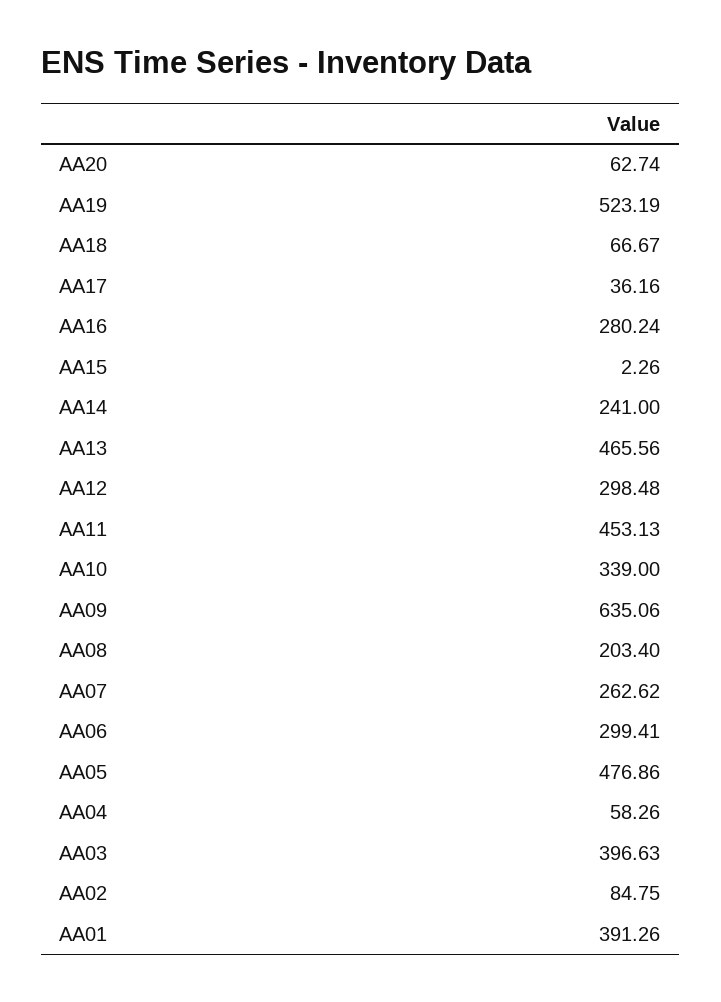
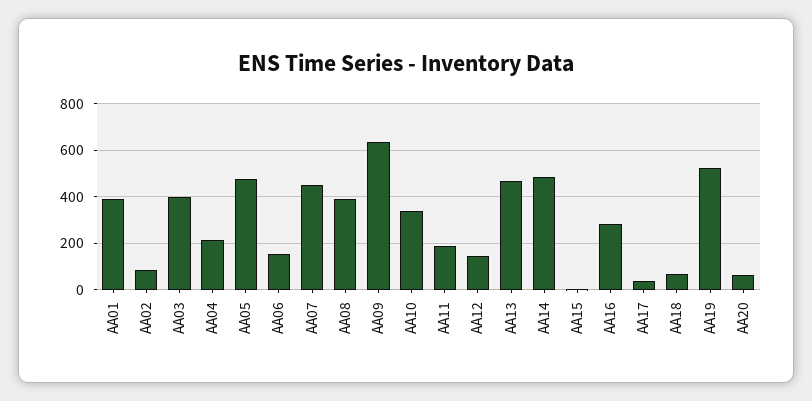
AA14: 241 -> 500
AA12: 298.48 -> 150
AA11: 453.13 -> 200
AA08: 203.4 -> 400
AA07: 262.62 -> 450
AA06: 299.41 -> 150
AA04: 58.26 -> 200

